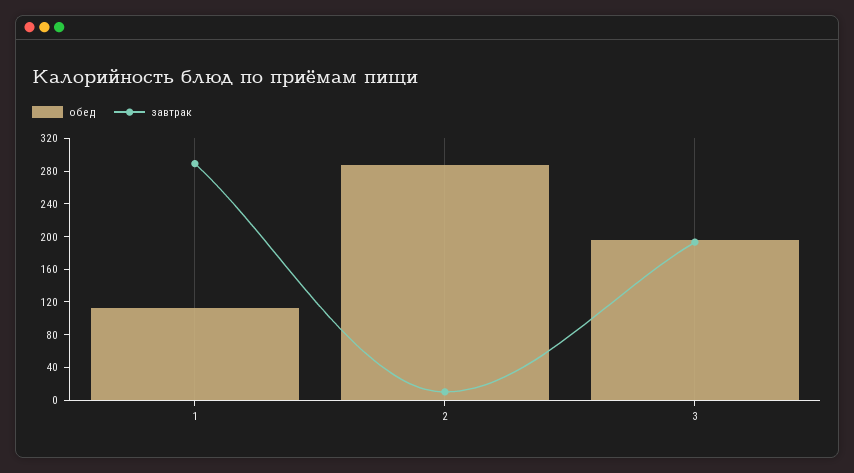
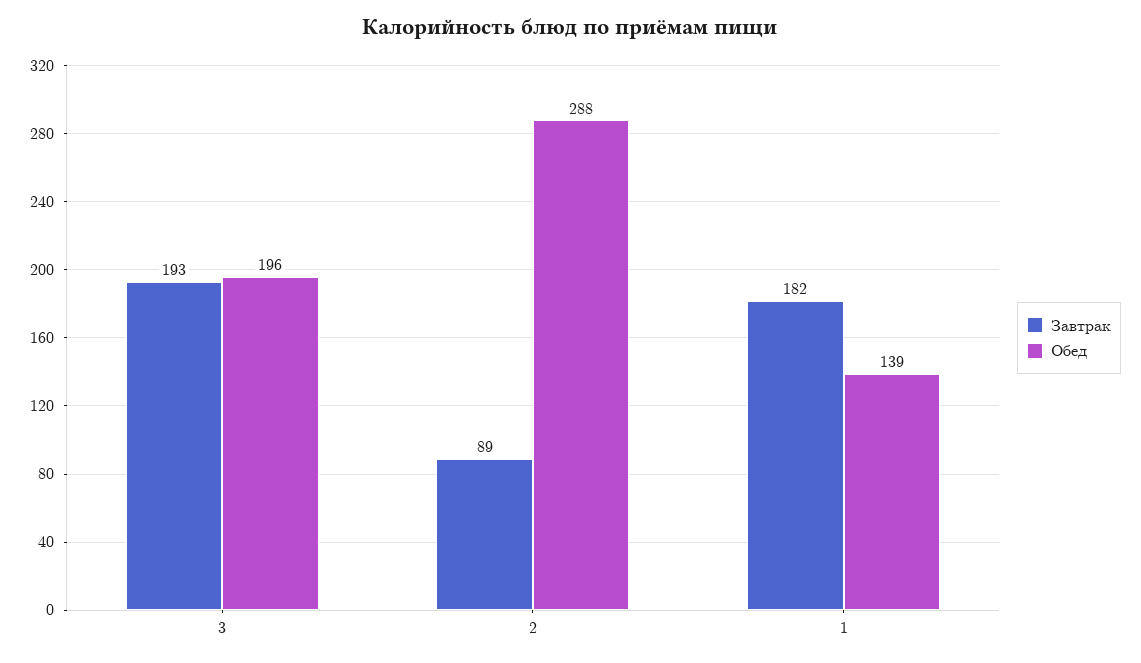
обед, 1: 110 -> 139
завтрак, 1: 290 -> 182
завтрак, 2: 10 -> 89

